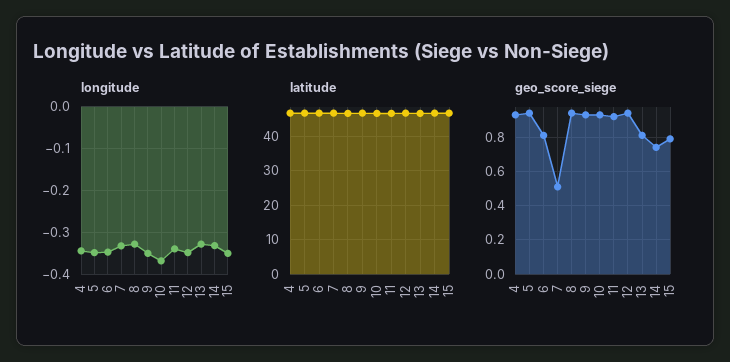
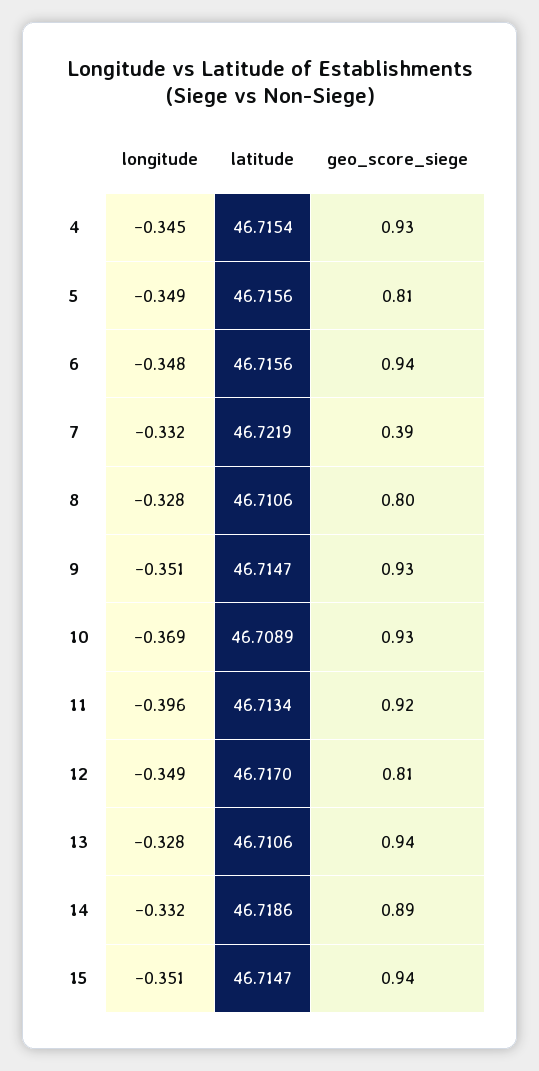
longitude, 11: -0.34 -> -0.396
geo_score_siege, 5: 0.95 -> 0.81
geo_score_siege, 6: 0.8 -> 0.94
geo_score_siege, 7: 0.5 -> 0.39
geo_score_siege, 8: 0.95 -> 0.8
geo_score_siege, 12: 0.95 -> 0.81
geo_score_siege, 13: 0.8 -> 0.94
geo_score_siege, 14: 0.75 -> 0.89
geo_score_siege, 15: 0.8 -> 0.94

